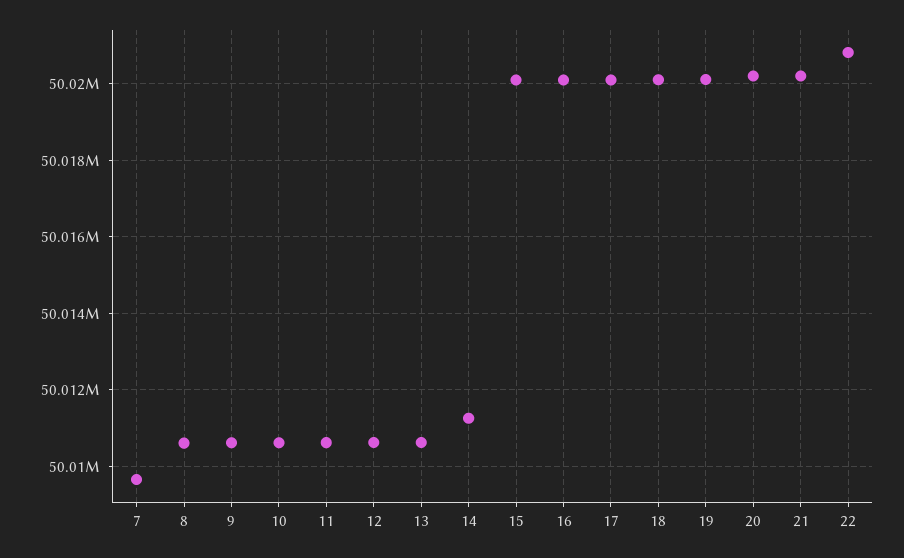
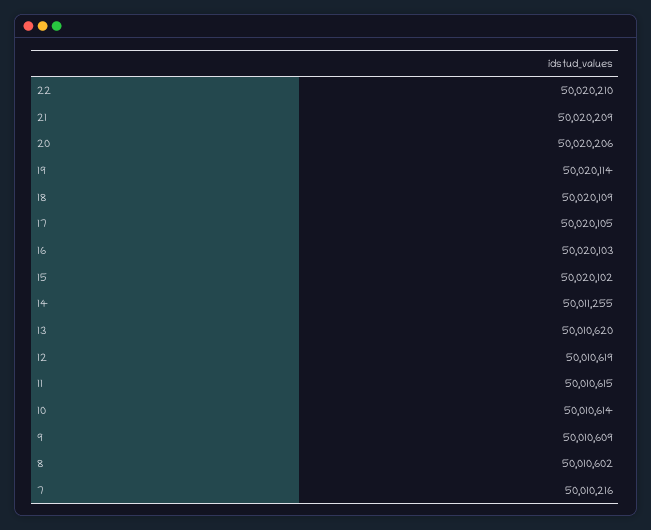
7: 50009600 -> 50010216
22: 50020800 -> 50020210

